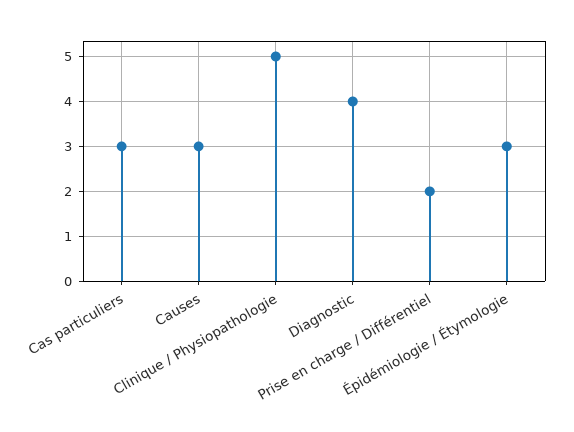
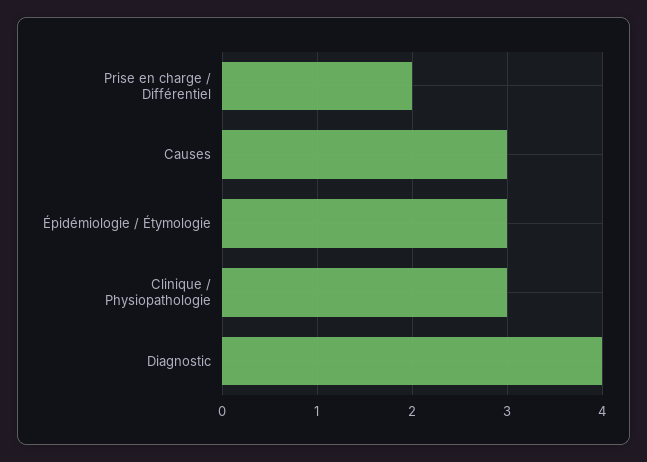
Cas particuliers: 3 -> none
Clinique / Physiopathologie: 5 -> 3

